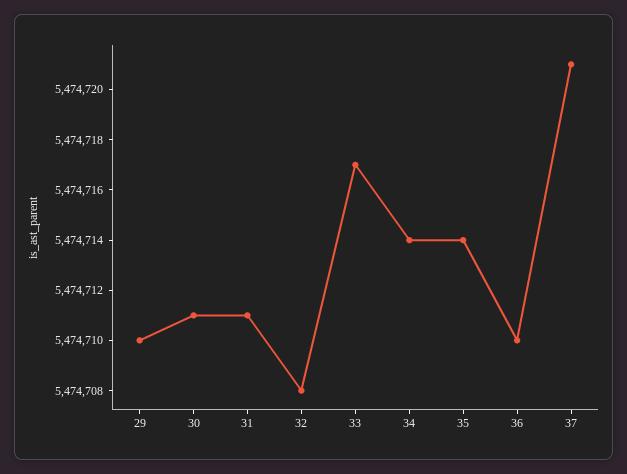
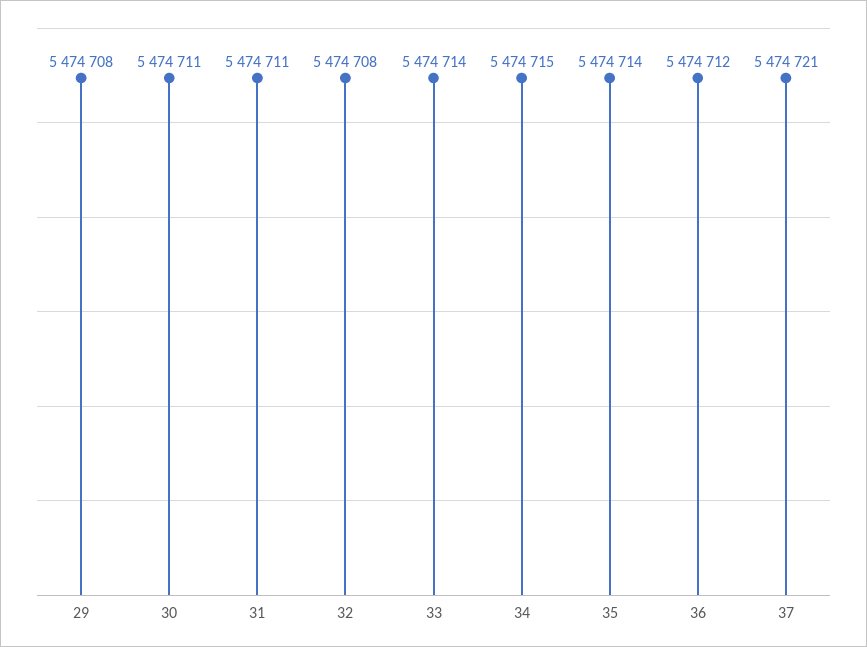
29: 5474710 -> 5474708
33: 5474717 -> 5474714
34: 5474714 -> 5474715
36: 5474710 -> 5474712

